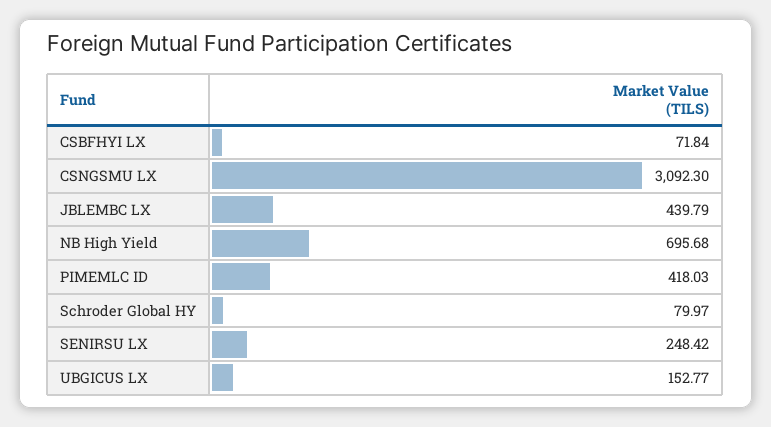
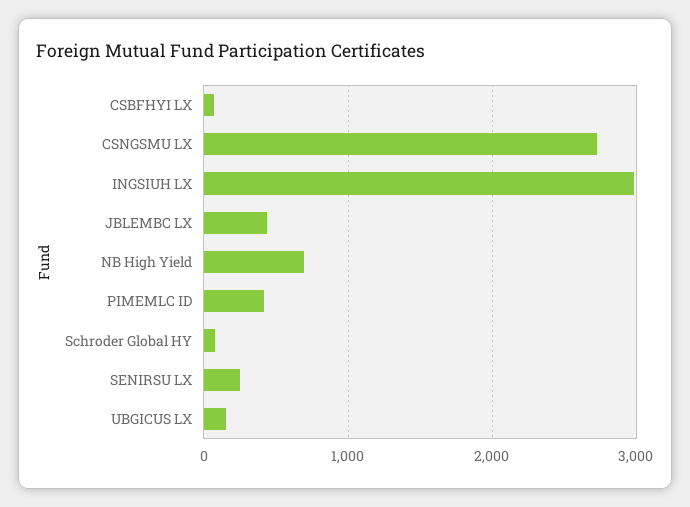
CSNGSMU LX: 3092.3 -> 2700
INGSIUH LX: none -> 3000

